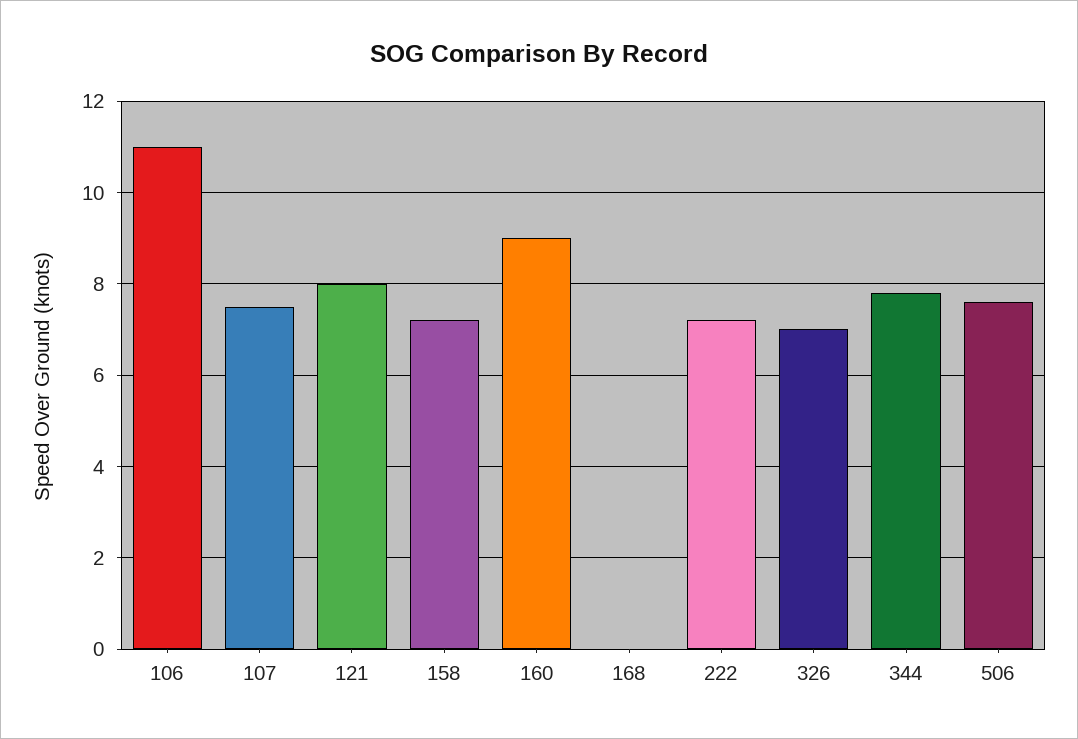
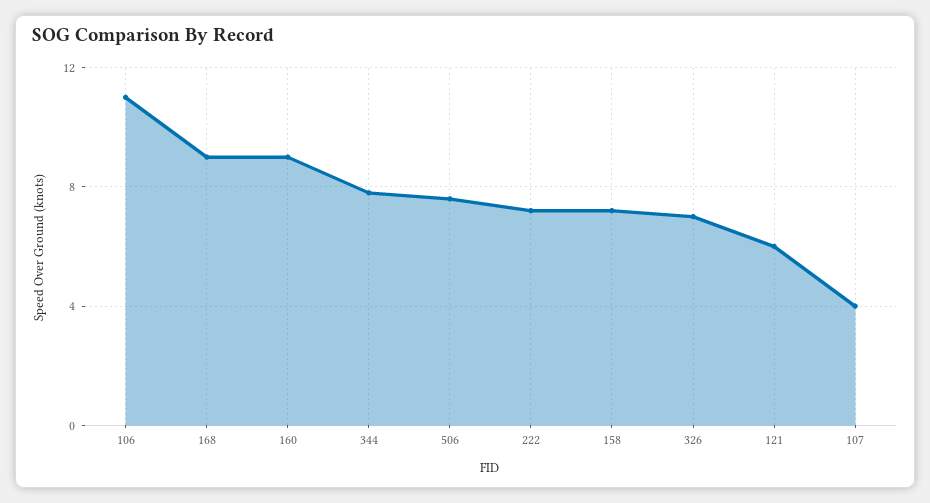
107: 7.5 -> 4
121: 8 -> 6
168: 0 -> 9

